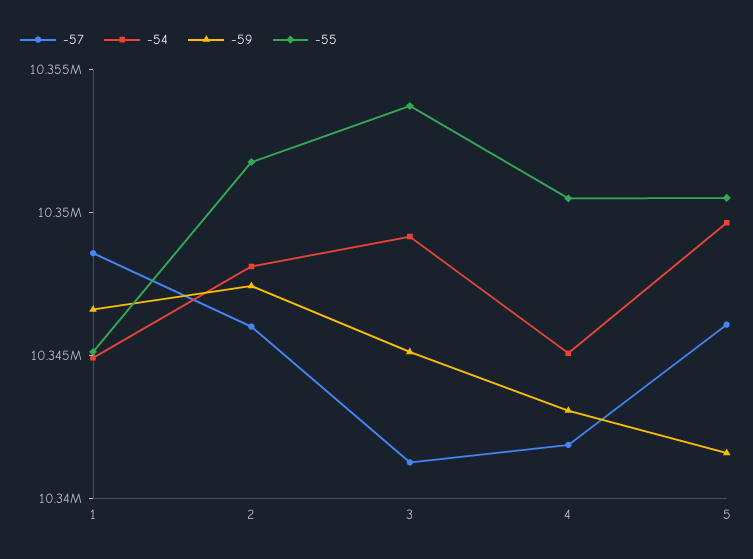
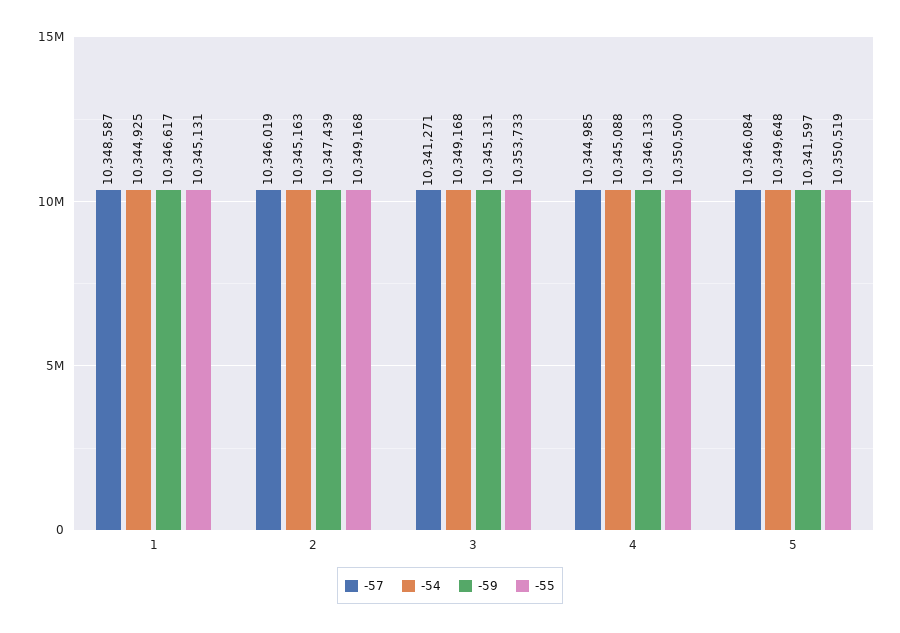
-54, 2: 10348000 -> 10345163
-55, 2: 10352000 -> 10349168
-57, 4: 10342000 -> 10344985
-59, 4: 10343000 -> 10346133

